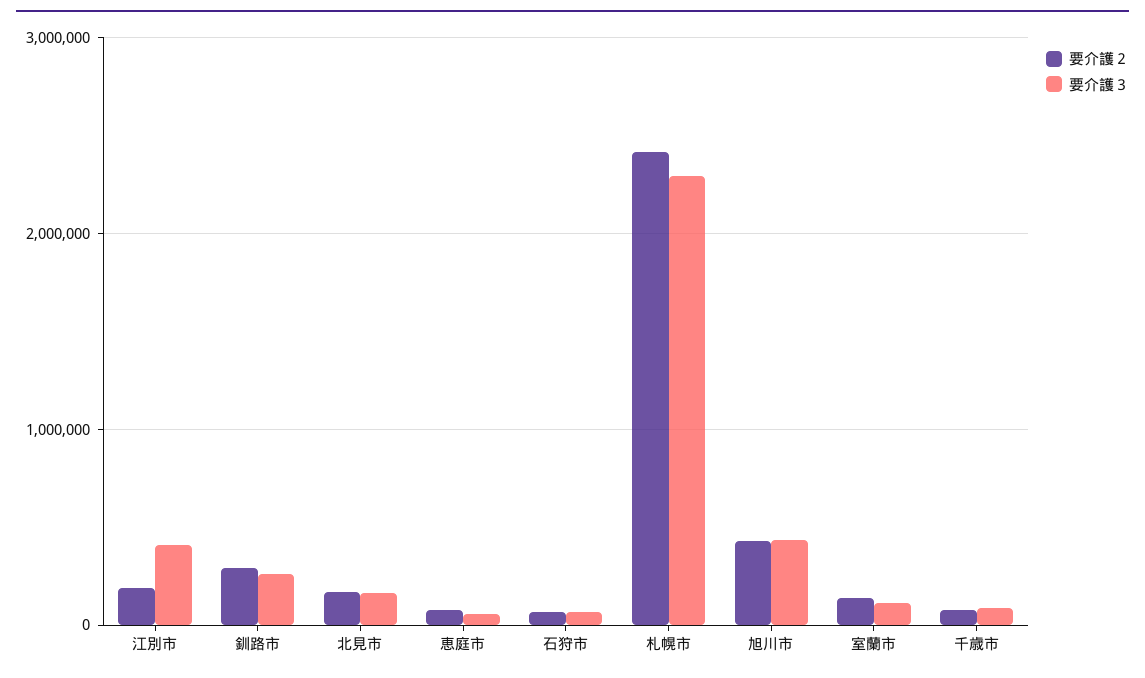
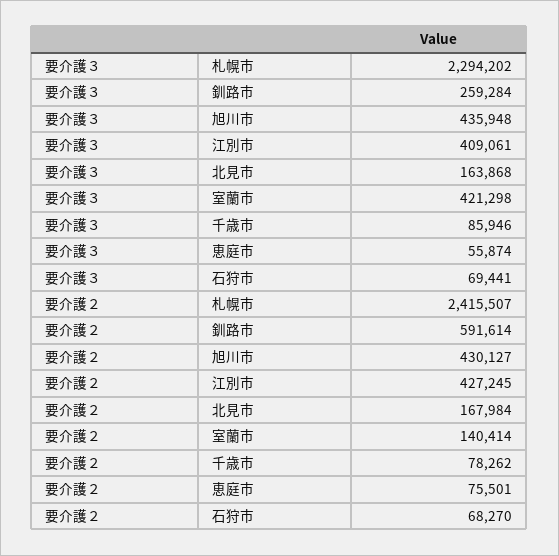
要介護２, 江別市: 200000 -> 427245
要介護２, 釧路市: 300000 -> 591614
要介護３, 室蘭市: 100000 -> 421298

